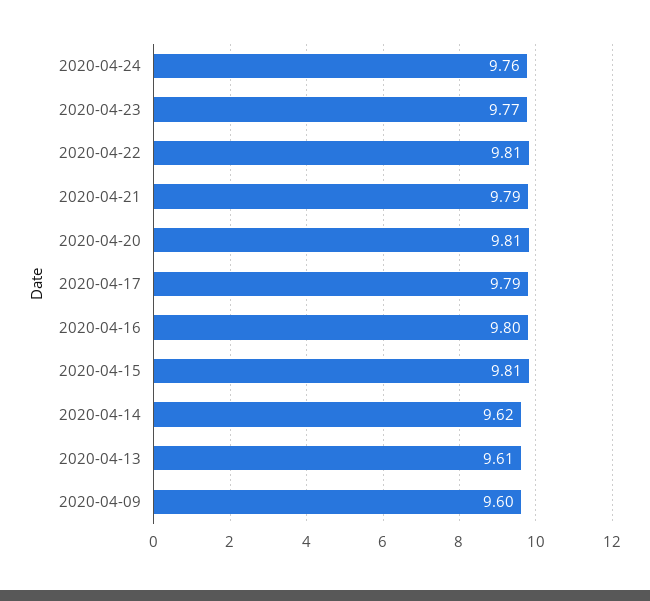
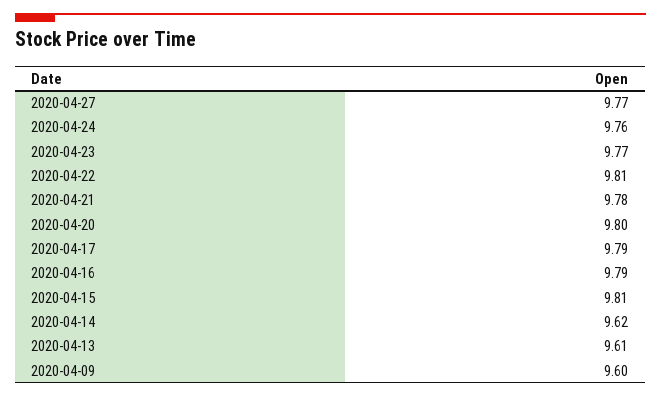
2020-04-21: 9.79 -> 9.78
2020-04-20: 9.81 -> 9.8
2020-04-16: 9.8 -> 9.79
2020-04-27: none -> 9.77

